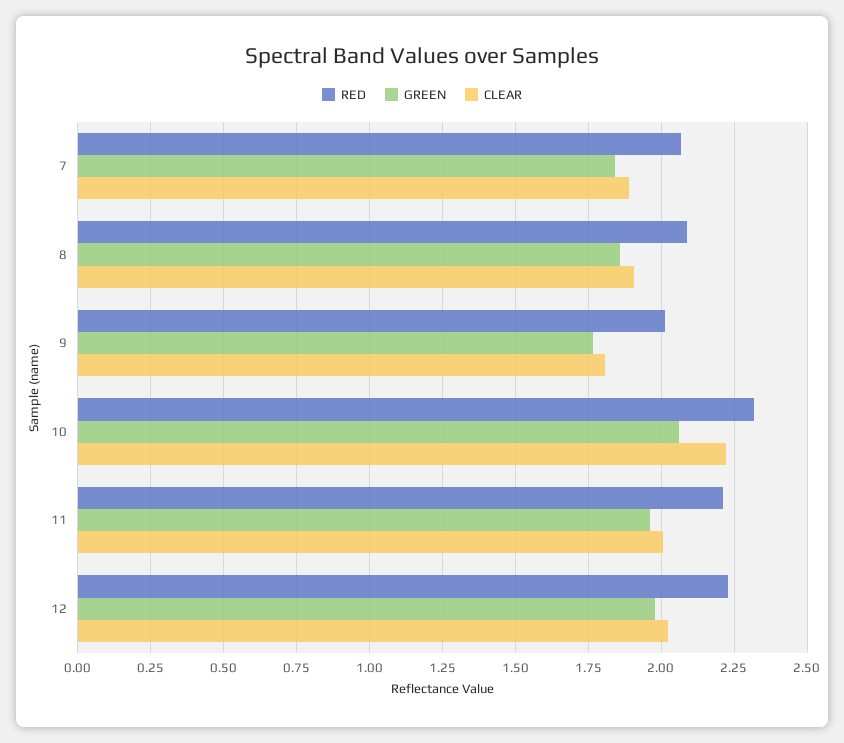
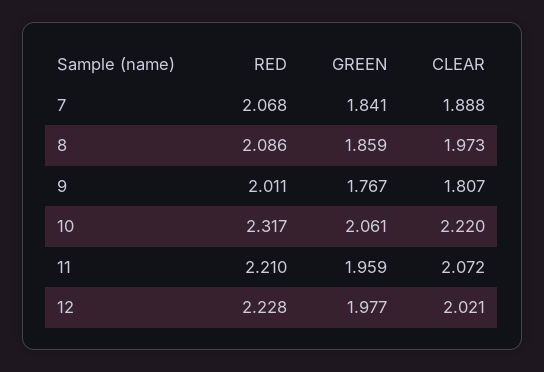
CLEAR, 8: 1.9 -> 1.973
CLEAR, 11: 2 -> 2.072

